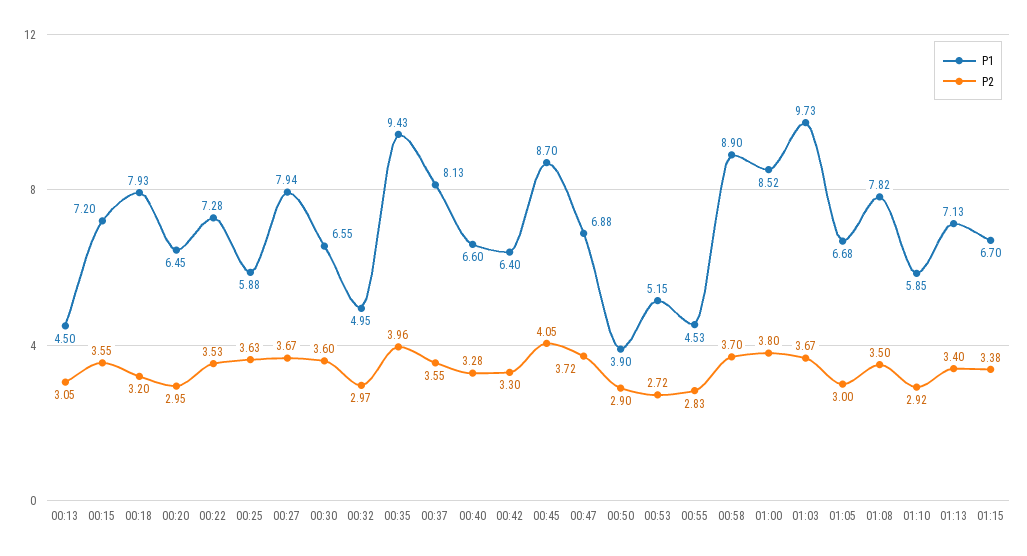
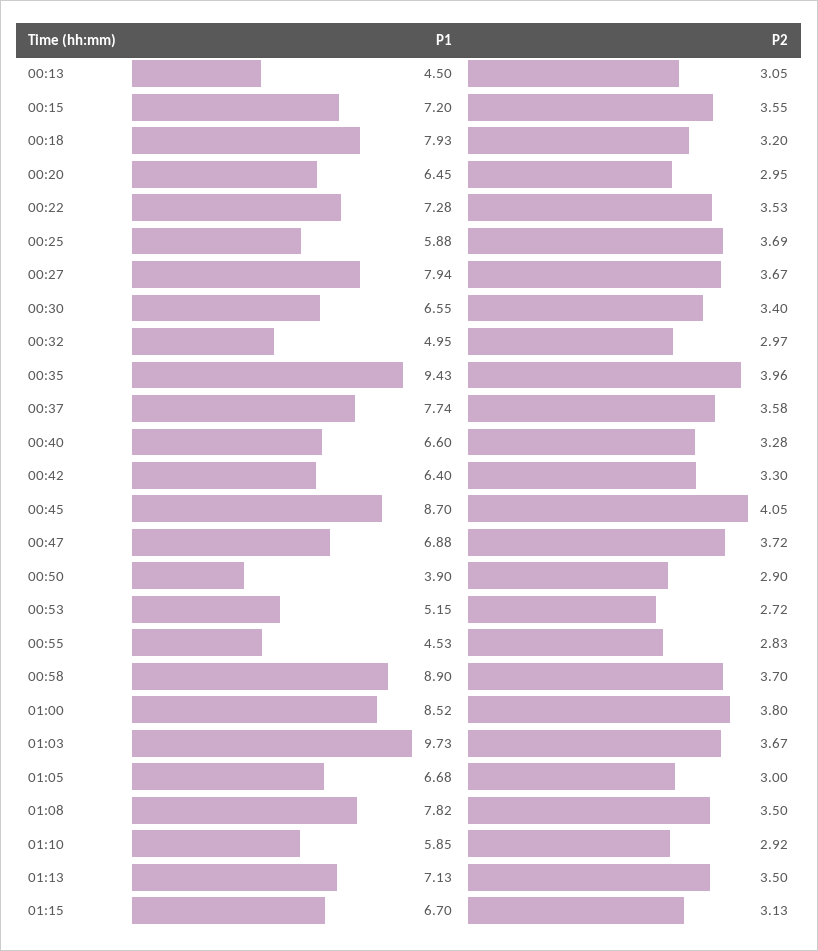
P2, 00:25: 3.63 -> 3.69
P2, 00:30: 3.6 -> 3.4
P1, 00:37: 8.13 -> 7.74
P2, 00:37: 3.55 -> 3.58
P2, 01:13: 3.4 -> 3.5
P2, 01:15: 3.38 -> 3.13

